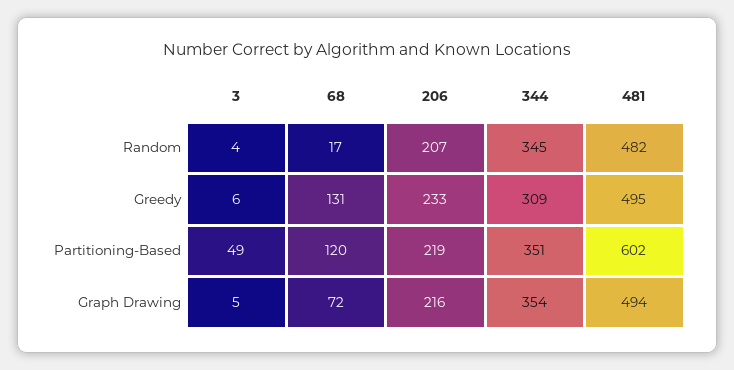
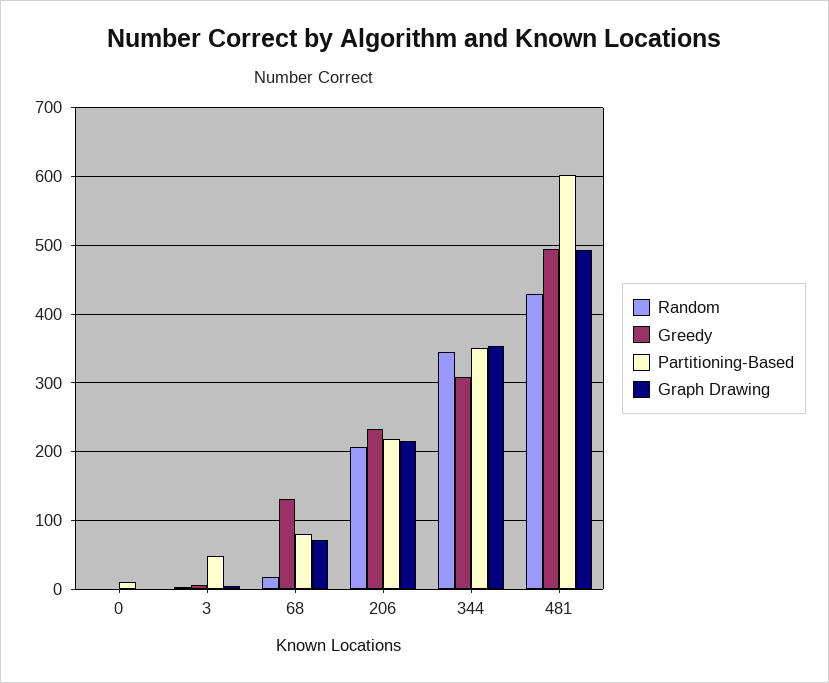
Random, 481: 482 -> 430
Partitioning-Based, 68: 120 -> 80
Random, 0: none -> 0
Greedy, 0: none -> 0
Partitioning-Based, 0: none -> 10
Graph Drawing, 0: none -> 0

